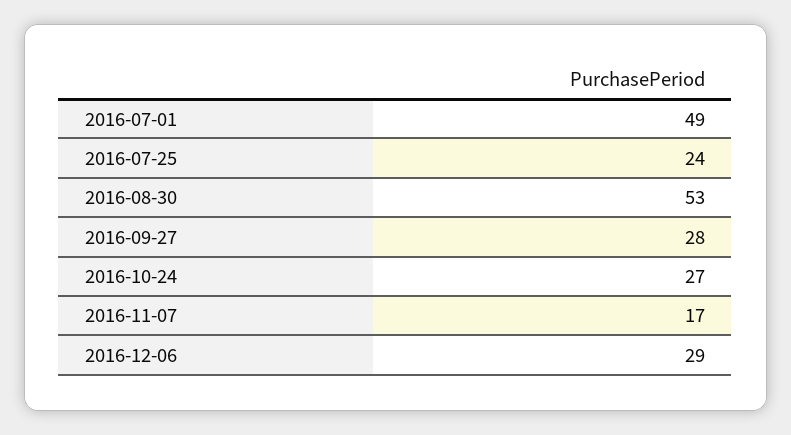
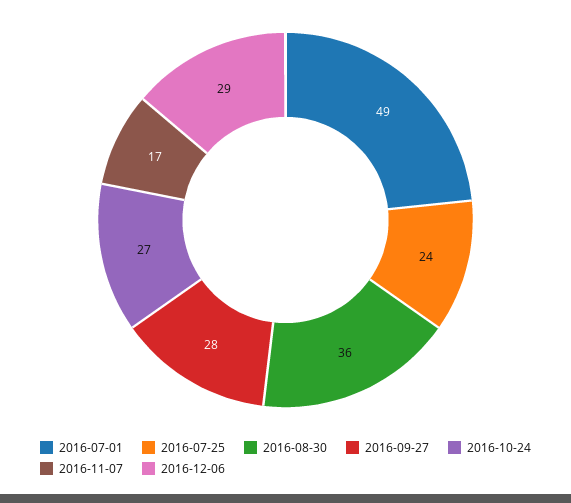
2016-08-30: 53 -> 36

